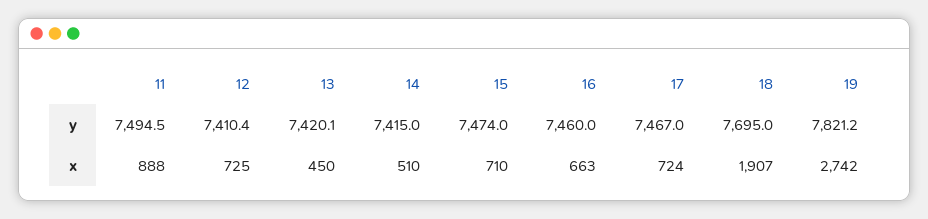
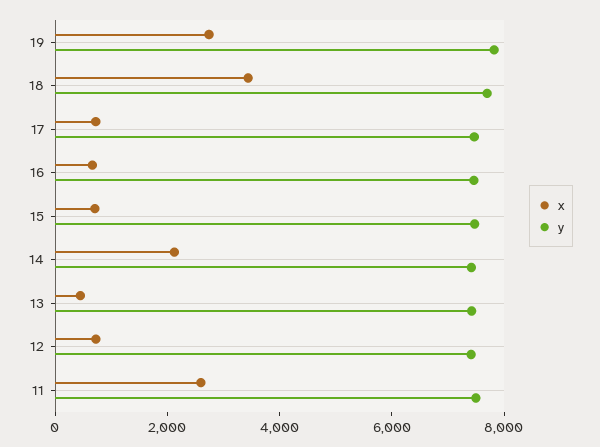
x, 11: 888 -> 2500
x, 14: 510 -> 2000
x, 18: 1907 -> 3500

